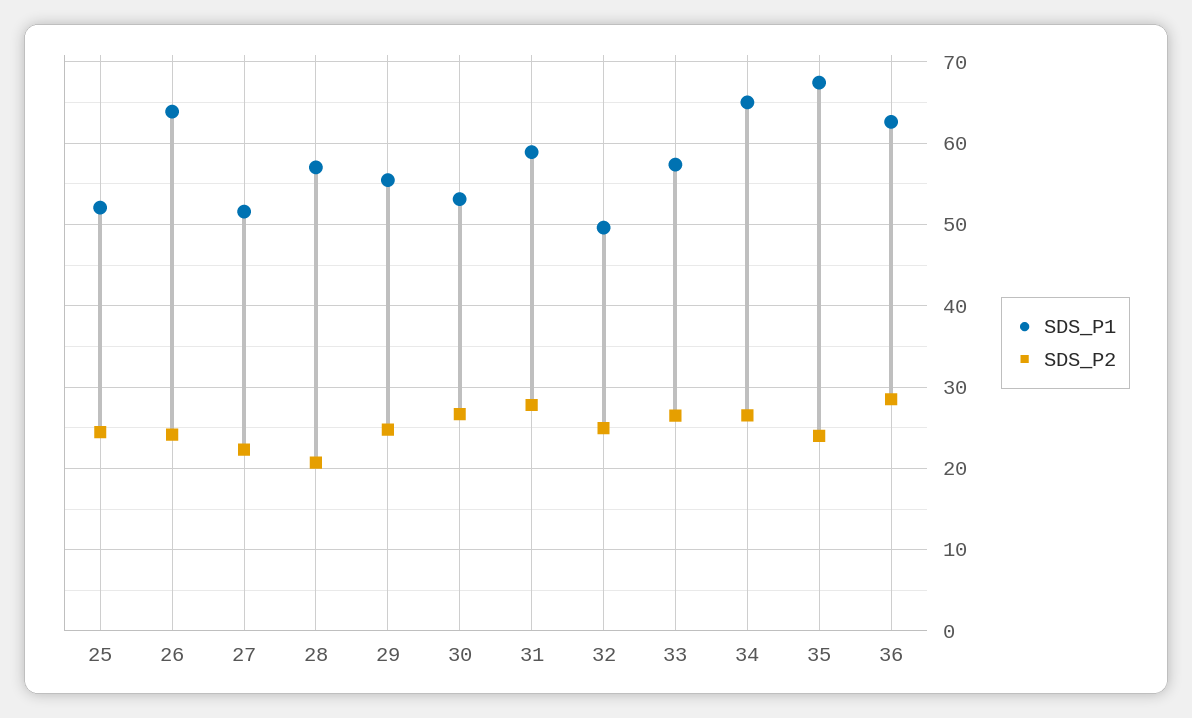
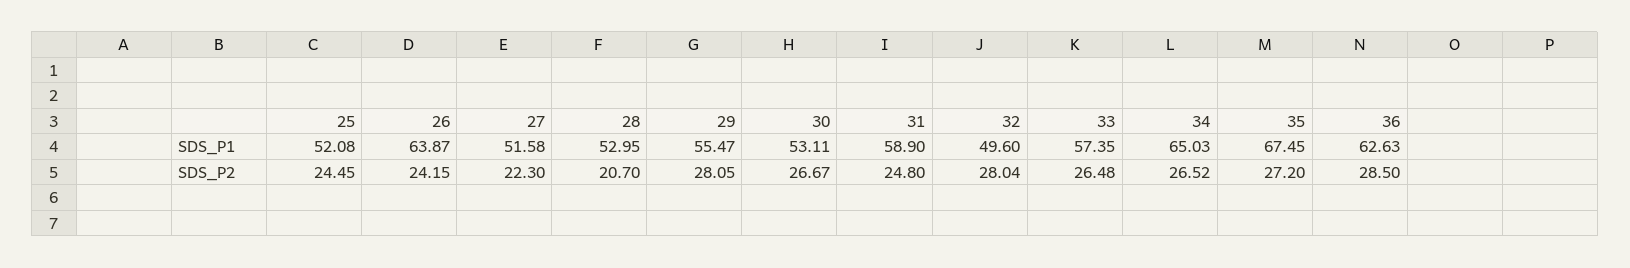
SDS_P1, 28: 57 -> 52.95
SDS_P2, 29: 25 -> 28.05
SDS_P2, 31: 28 -> 24.8
SDS_P2, 32: 25 -> 28.04
SDS_P2, 35: 24 -> 27.2

